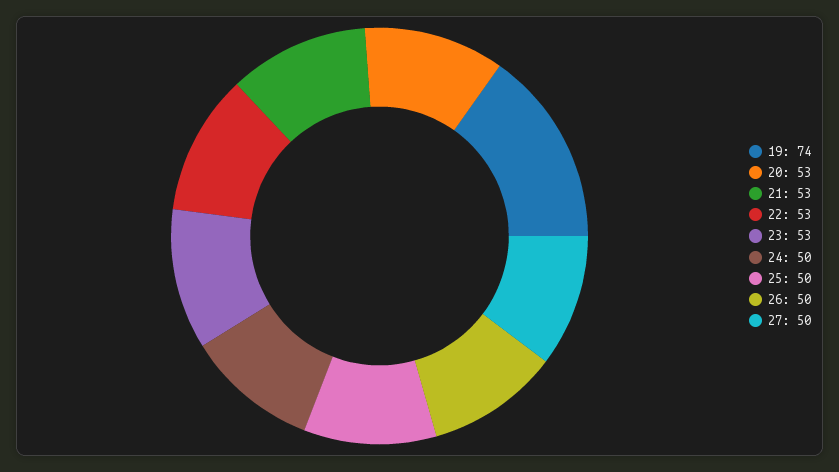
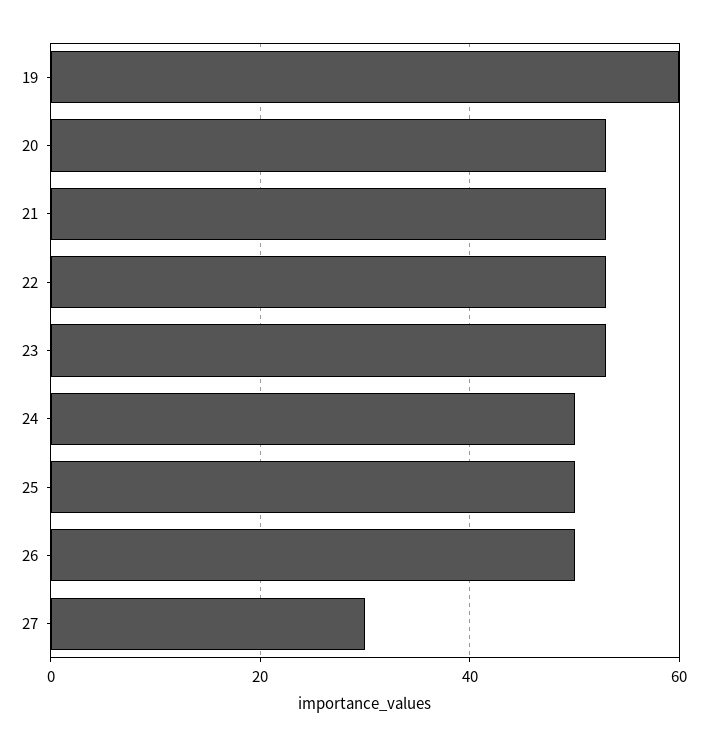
19: 74 -> 60
27: 50 -> 30

